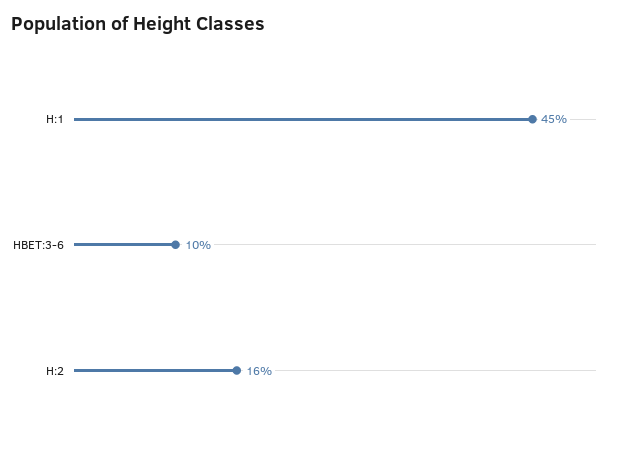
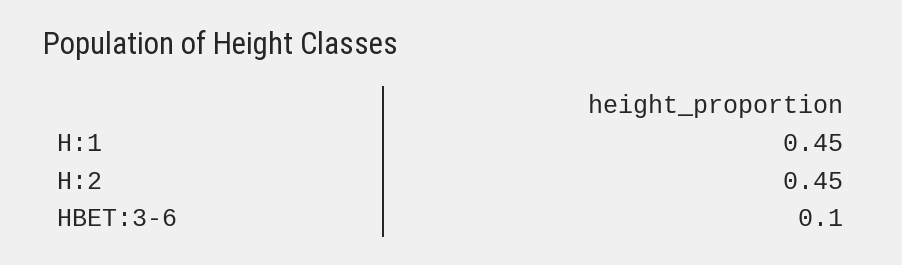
H:2: 0.16 -> 0.45

